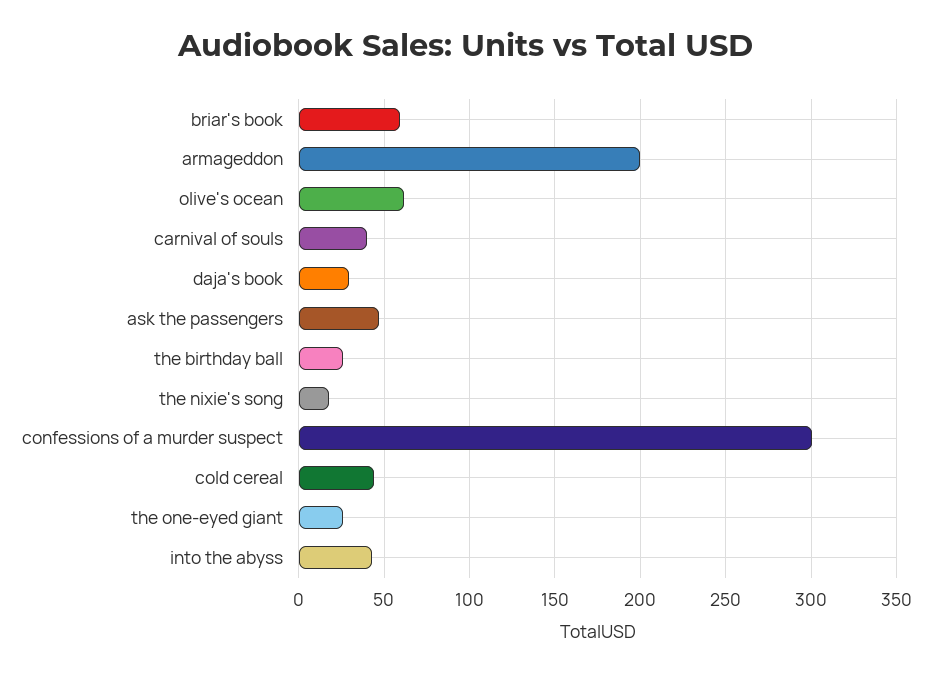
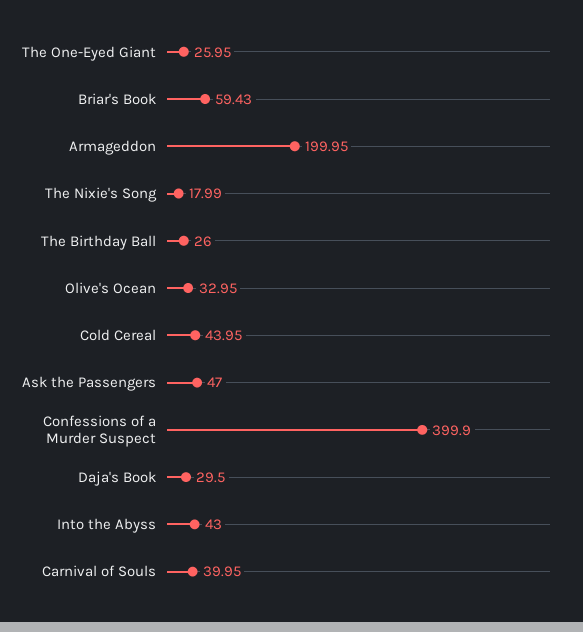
olive's ocean: 60 -> 32.95
confessions of a murder suspect: 300 -> 399.9

